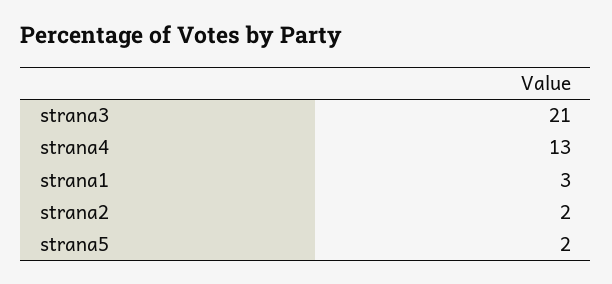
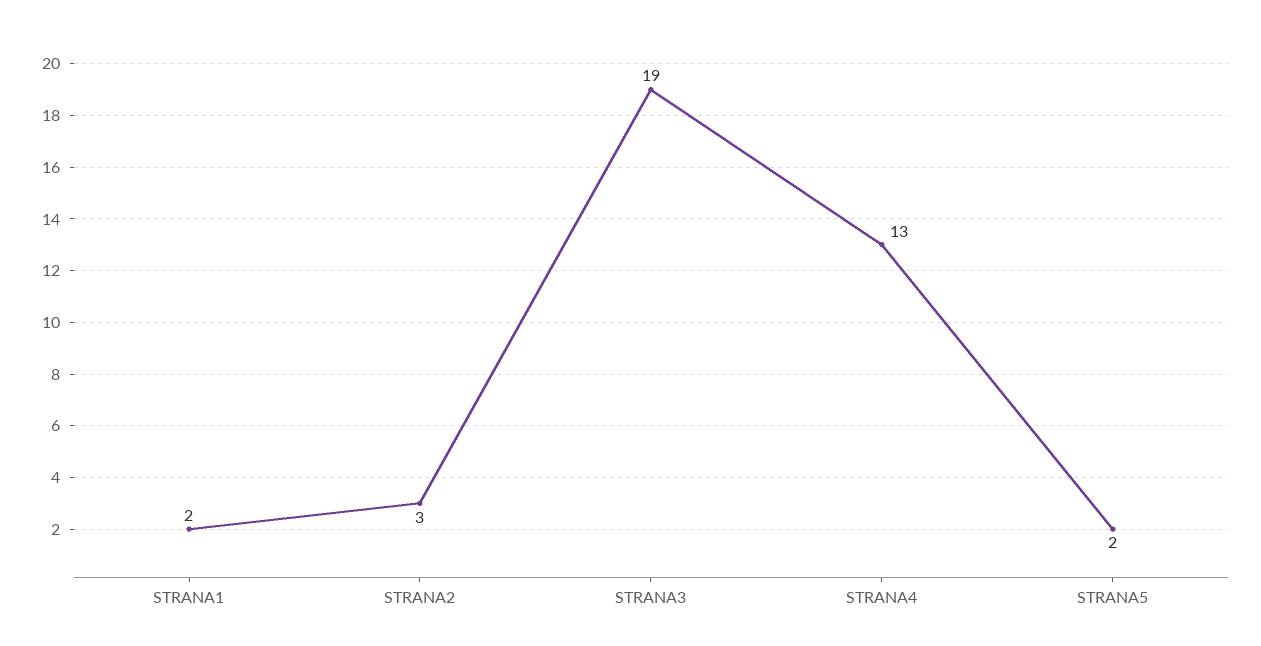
strana3: 21 -> 19
strana1: 3 -> 2
strana2: 2 -> 3

